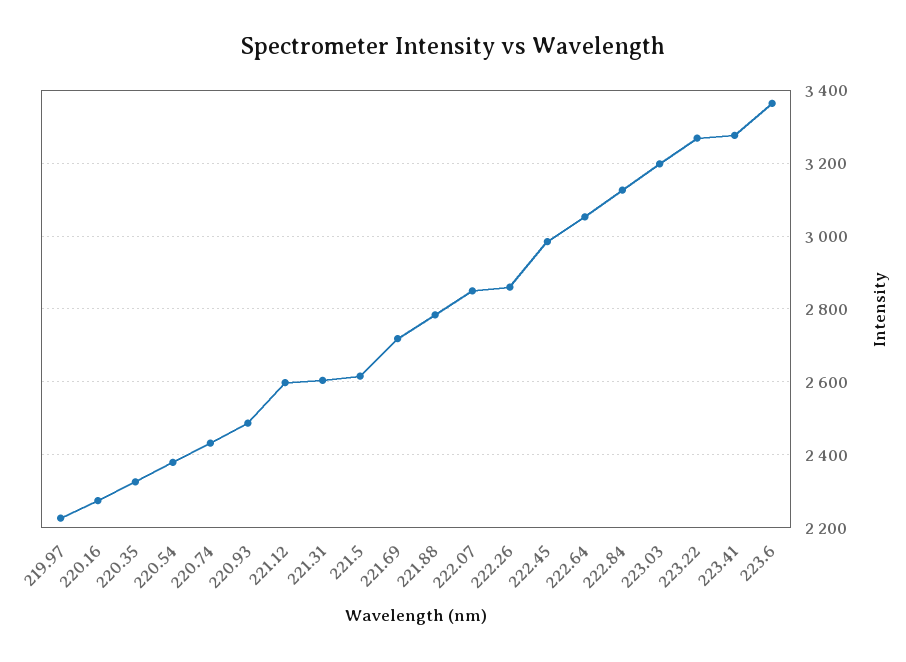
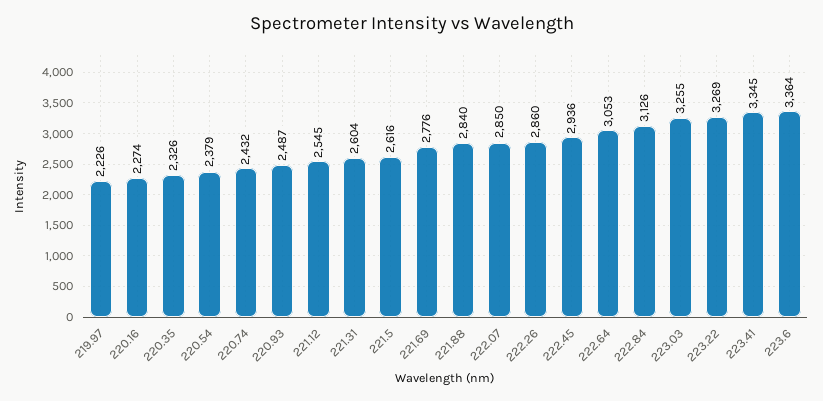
221.12: 2600 -> 2545
221.69: 2720 -> 2776
221.88: 2780 -> 2840
222.45: 2980 -> 2936
223.03: 3200 -> 3255
223.41: 3280 -> 3345

